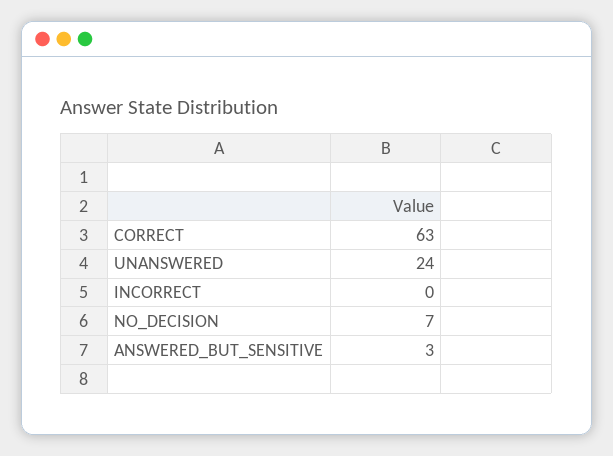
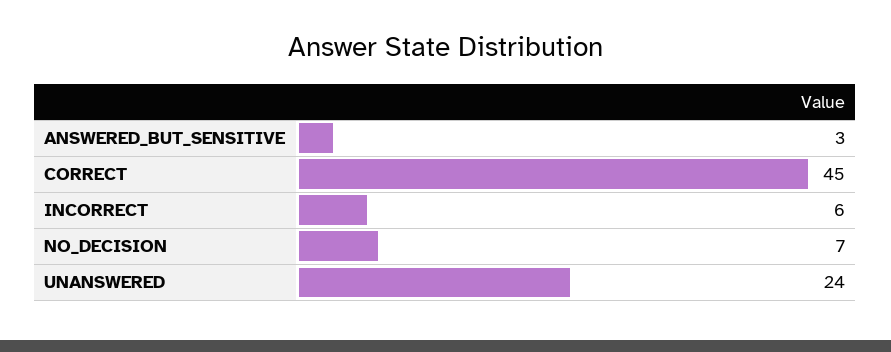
CORRECT: 63 -> 45
INCORRECT: 0 -> 6

